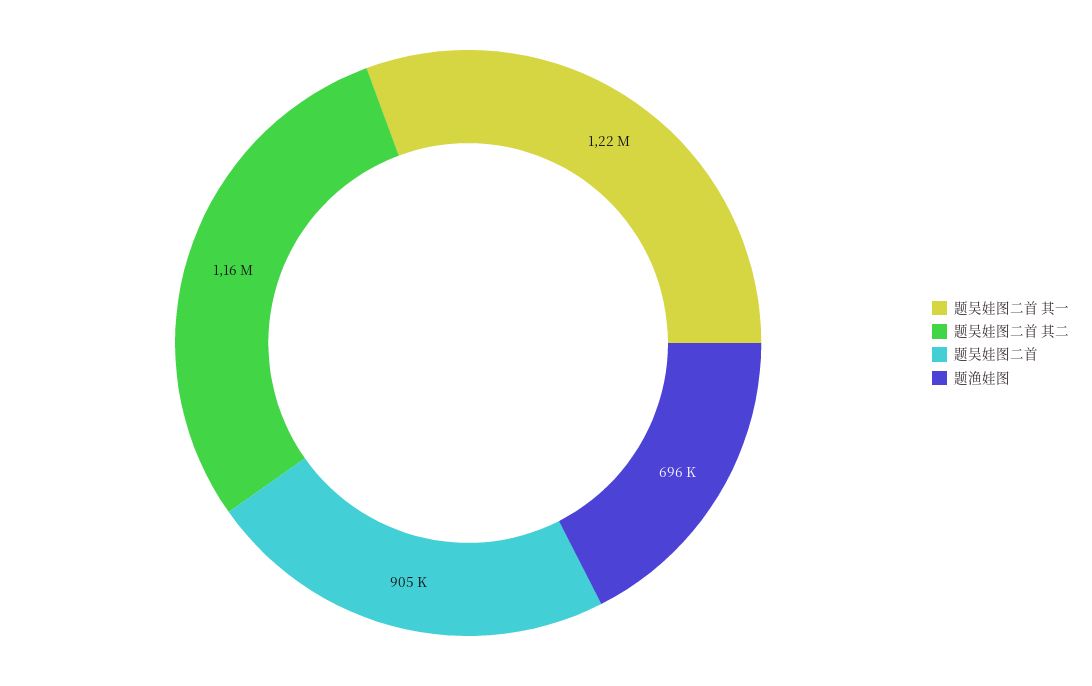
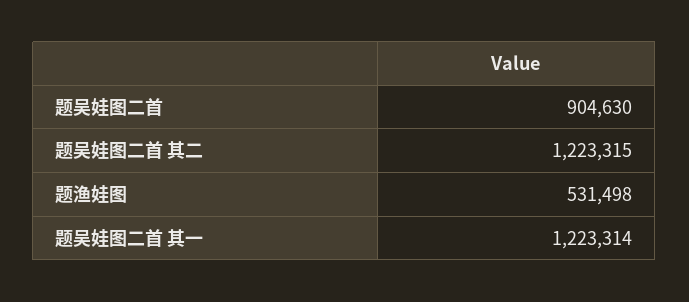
题吴娃图二首 其二: 1160000 -> 1223315
题渔娃图: 696000 -> 531498

